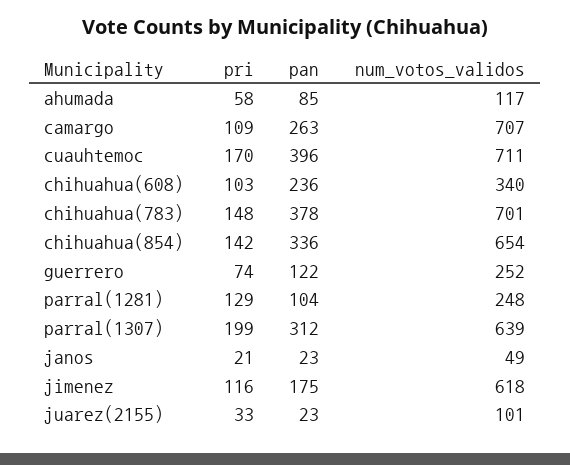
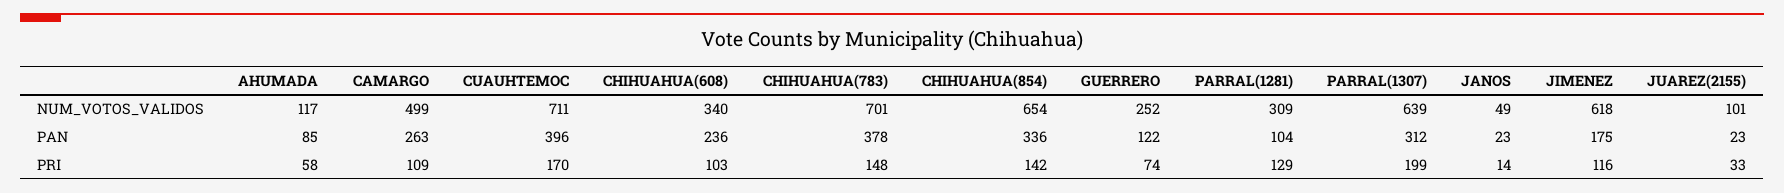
num_votos_validos, camargo: 707 -> 499
num_votos_validos, parral(1281): 248 -> 309
pri, janos: 21 -> 14

